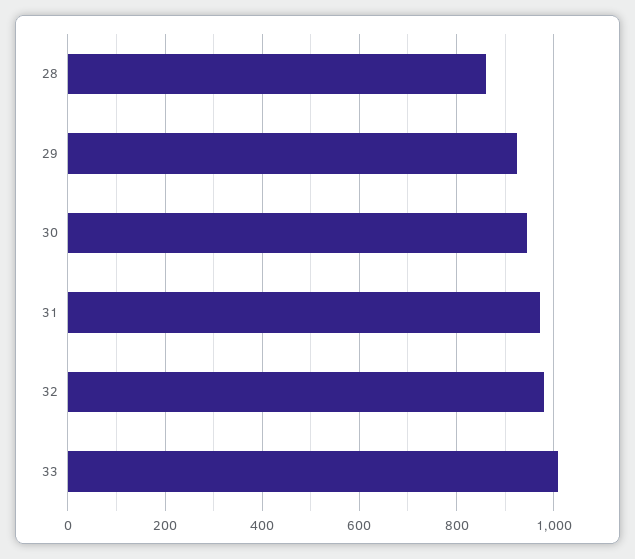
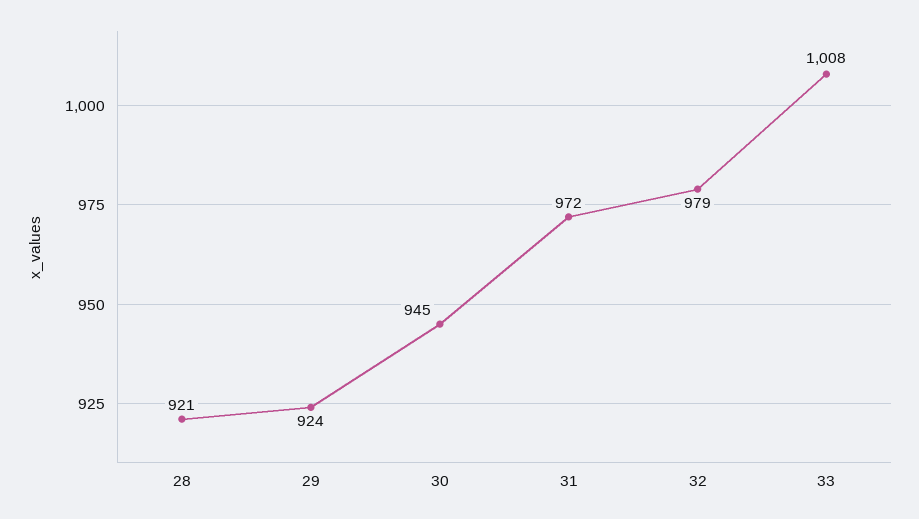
28: 860 -> 921

